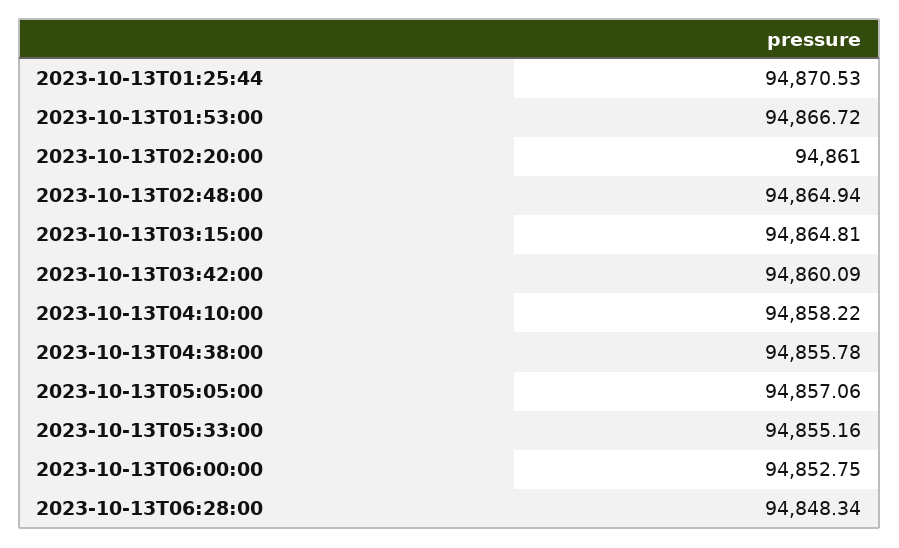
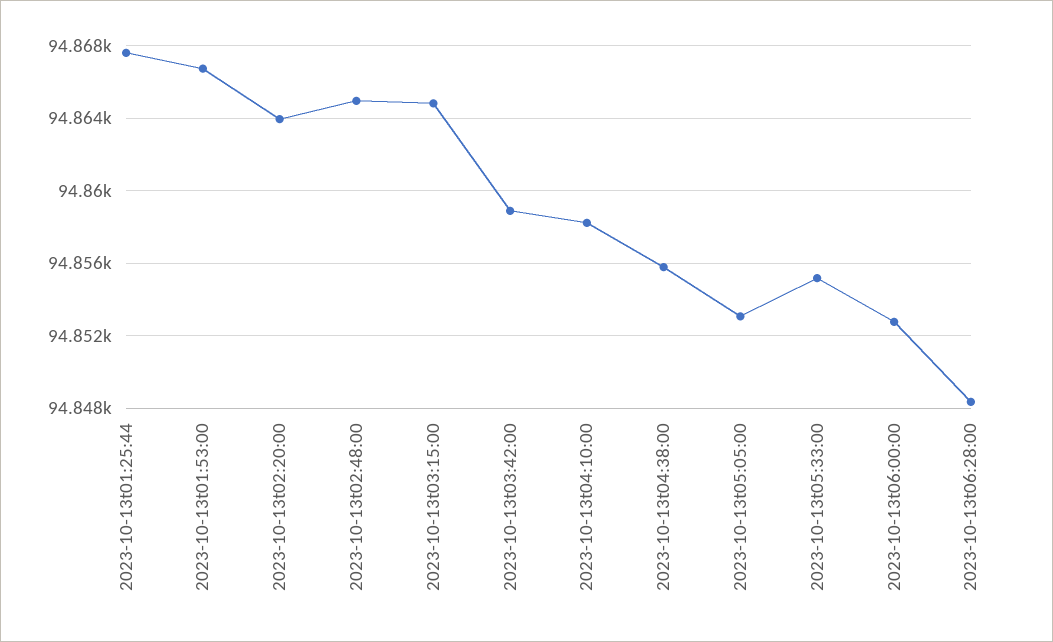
2023-10-13T01:25:44: 94870.53 -> 94867.5
2023-10-13T02:20:00: 94861 -> 94864
2023-10-13T03:42:00: 94860.09 -> 94859
2023-10-13T05:05:00: 94857.06 -> 94853

